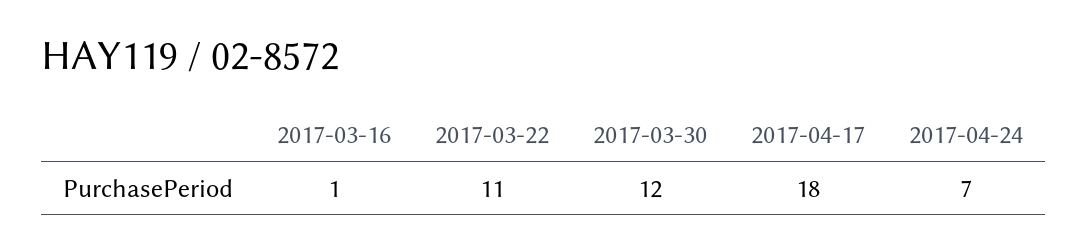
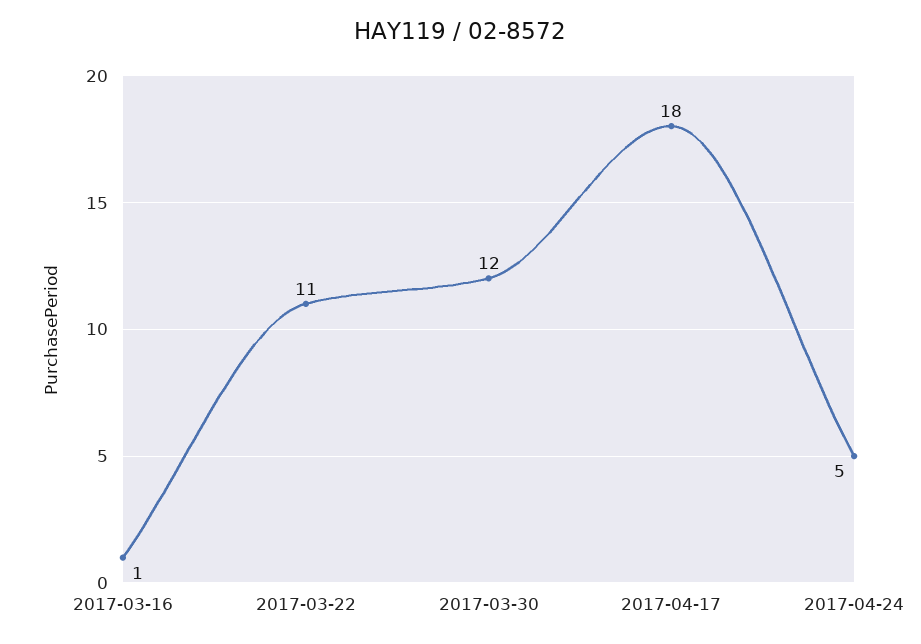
2017-04-24: 7 -> 5

